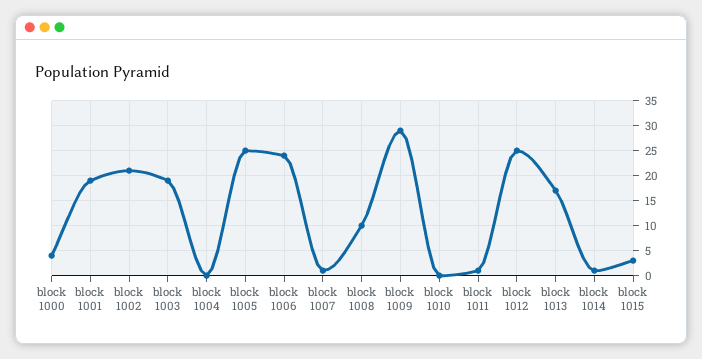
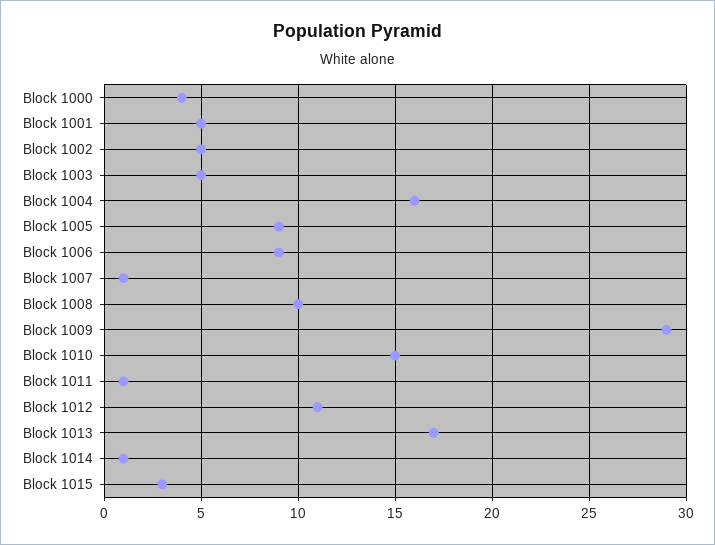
block 1001: 20 -> 5
block 1002: 20 -> 5
block 1003: 20 -> 5
block 1004: 0 -> 16
block 1005: 25 -> 9
block 1006: 25 -> 9
block 1010: 0 -> 15
block 1012: 25 -> 11

